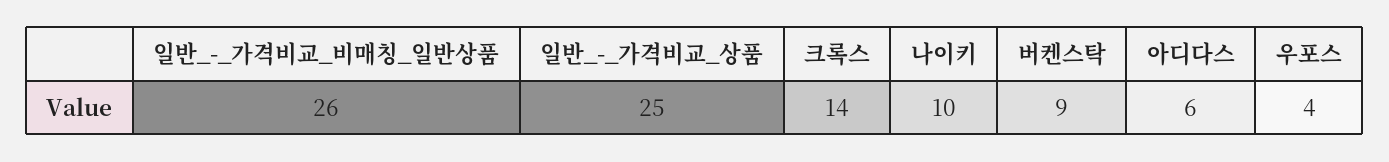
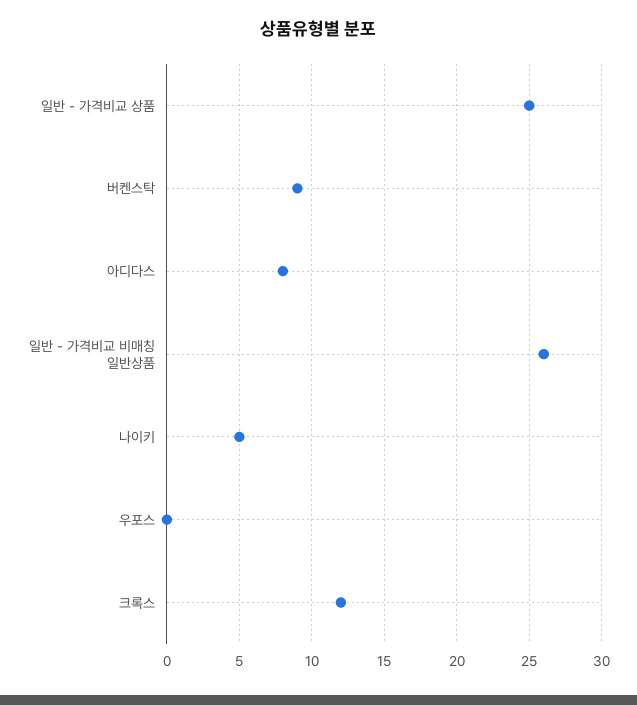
크록스: 14 -> 12
나이키: 10 -> 5
아디다스: 6 -> 8
우포스: 4 -> 0

